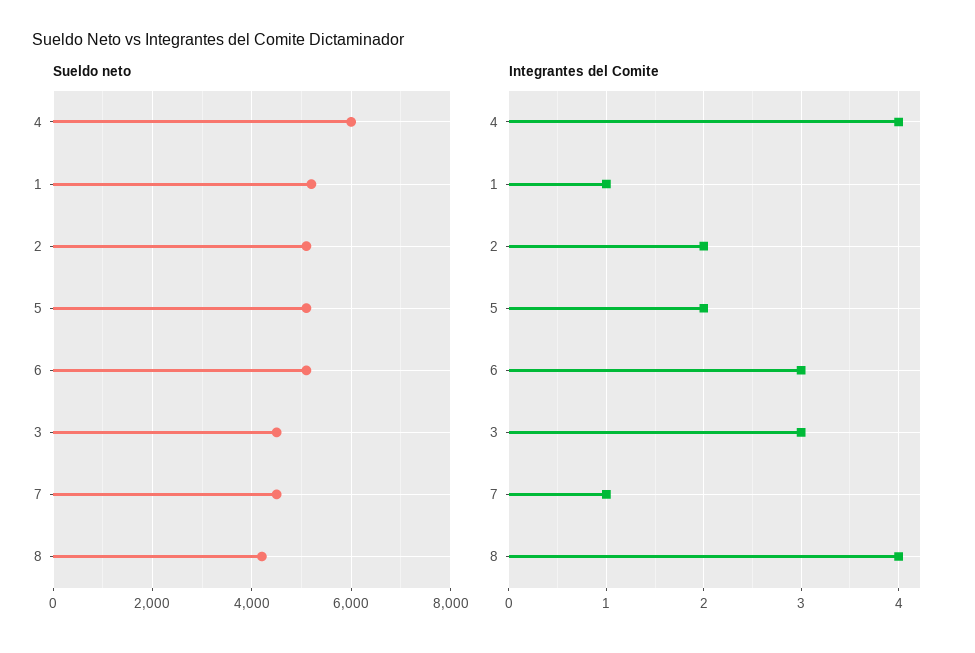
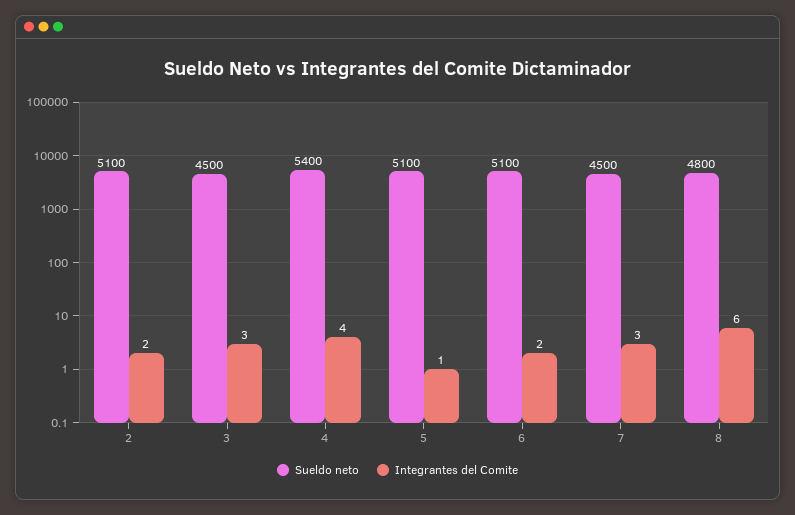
Sueldo neto, 4: 6000 -> 5400
Sueldo neto, 1: 5200 -> none
Sueldo neto, 8: 4200 -> 4800
Integrantes del Comite, 1: 1 -> none
Integrantes del Comite, 5: 2 -> 1
Integrantes del Comite, 6: 3 -> 2
Integrantes del Comite, 7: 1 -> 3
Integrantes del Comite, 8: 4 -> 6

